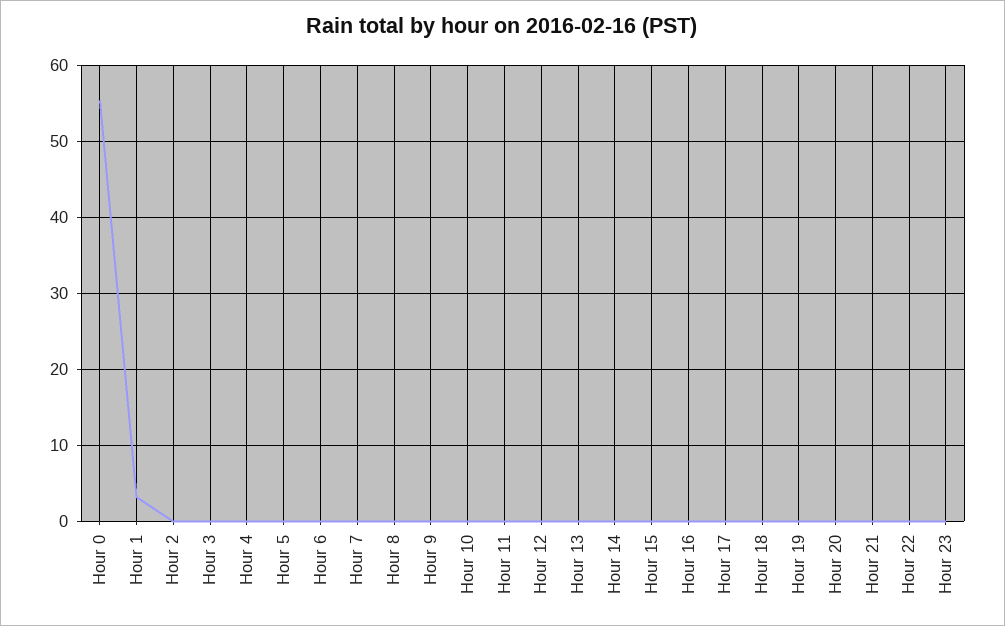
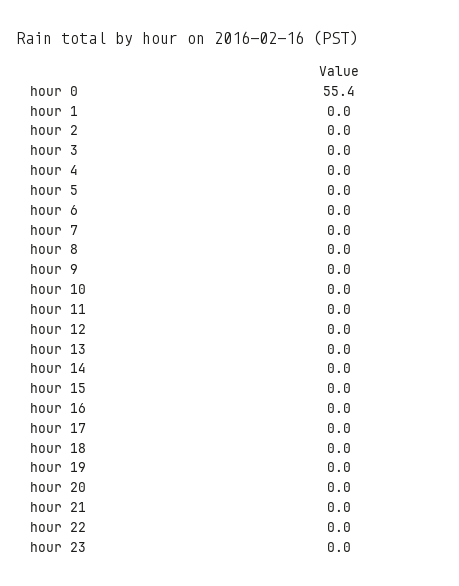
Hour 1: 3 -> 0

